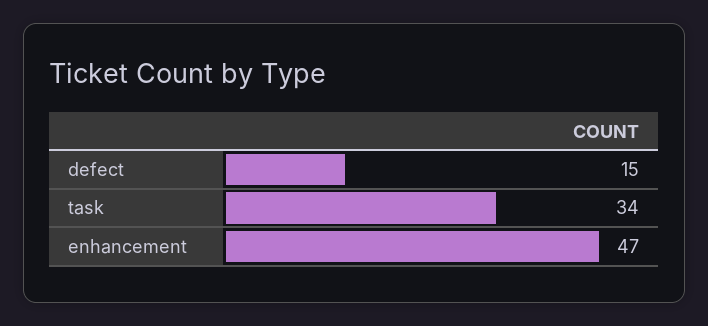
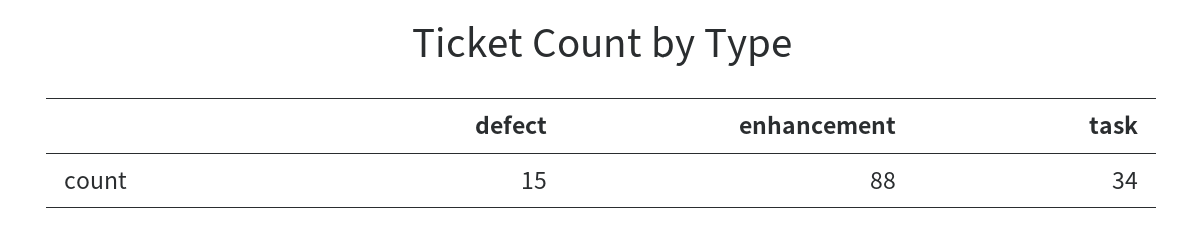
enhancement: 47 -> 88

